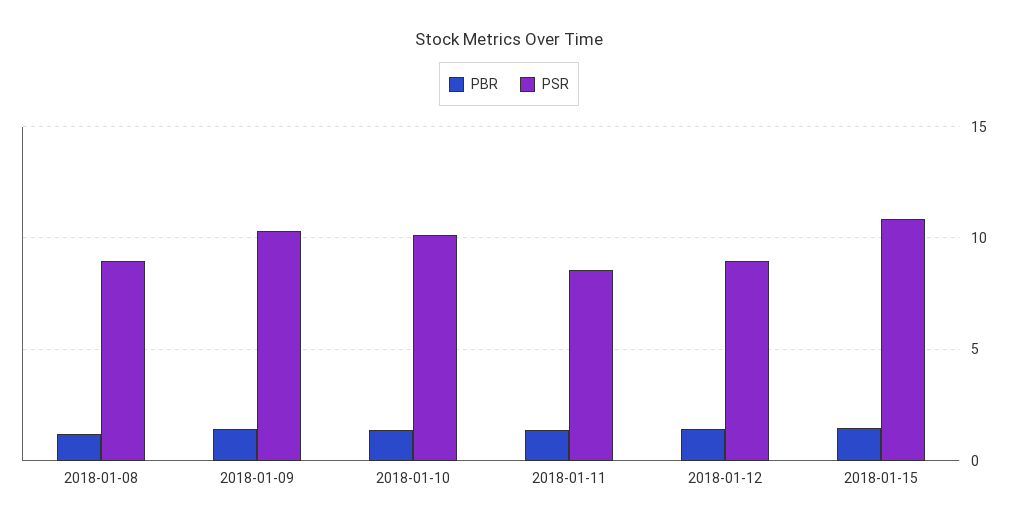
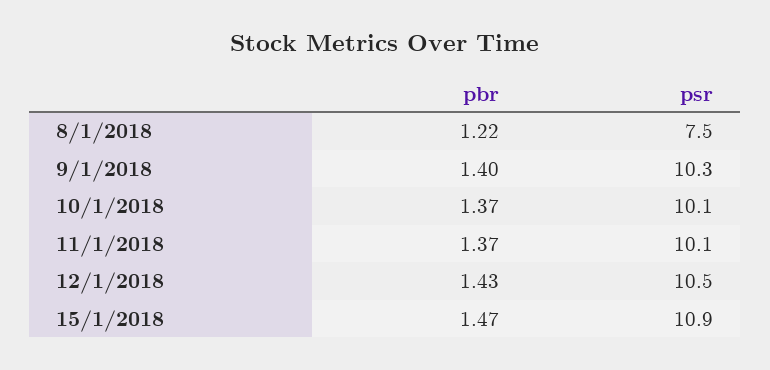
PSR, 2018-01-08: 9 -> 7.5
PSR, 2018-01-11: 8.5 -> 10.1
PSR, 2018-01-12: 9 -> 10.5

